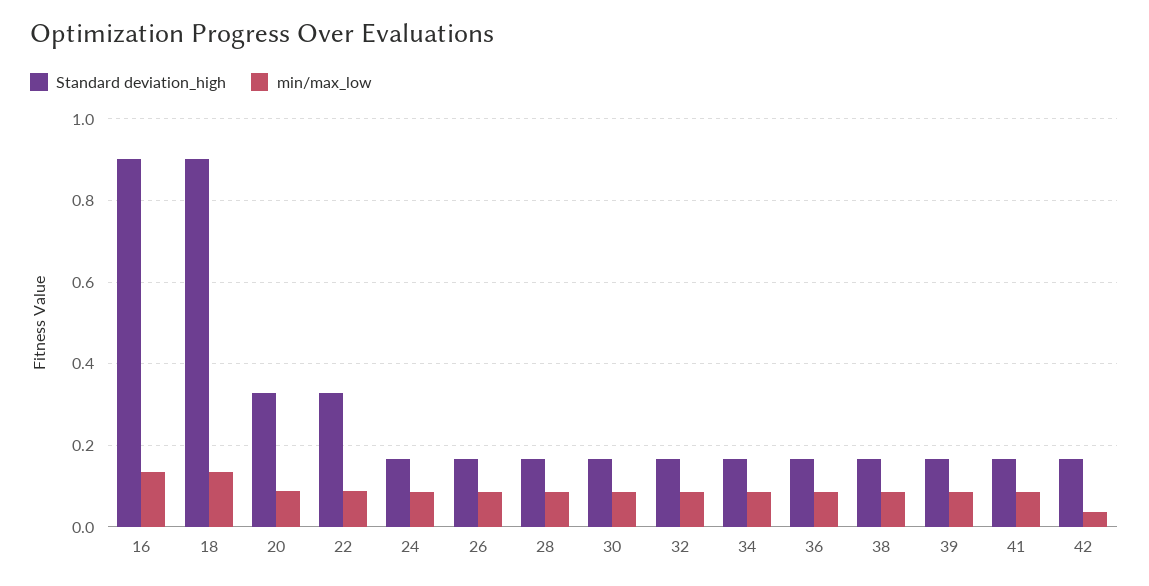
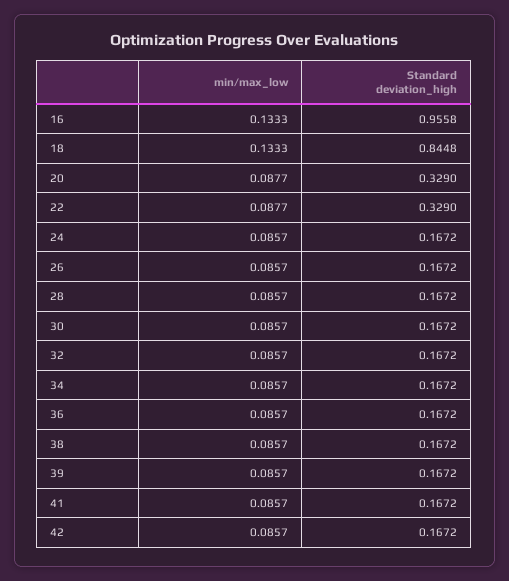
Standard deviation_high, 16: 0.9 -> 0.9558
Standard deviation_high, 18: 0.9 -> 0.8448
min/max_low, 42: 0.04 -> 0.0857

